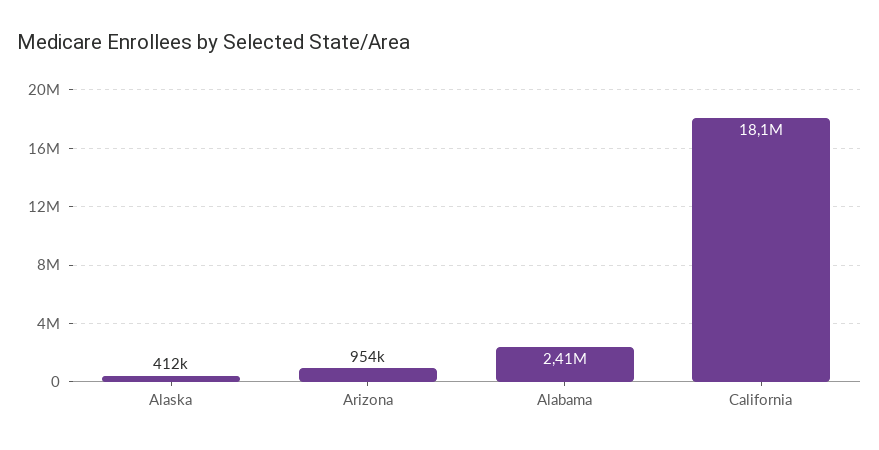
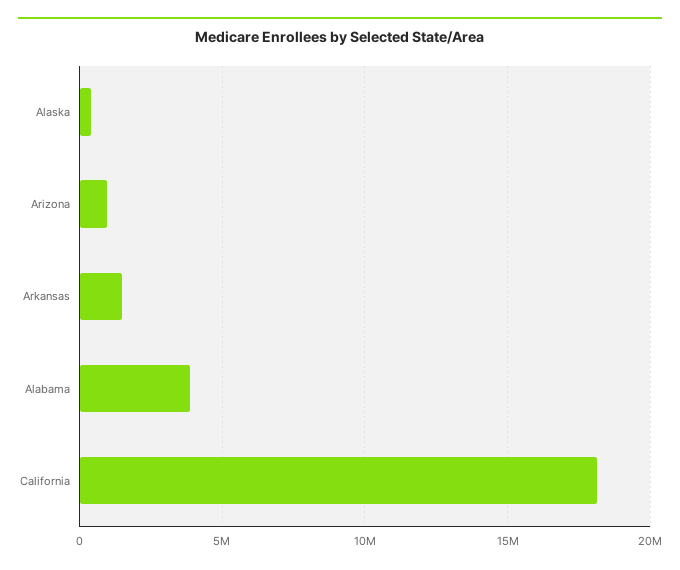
Alabama: 2410000 -> 4000000
Arkansas: none -> 1500000

